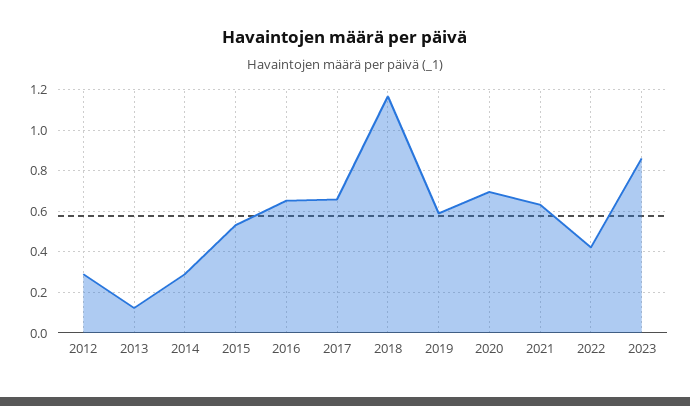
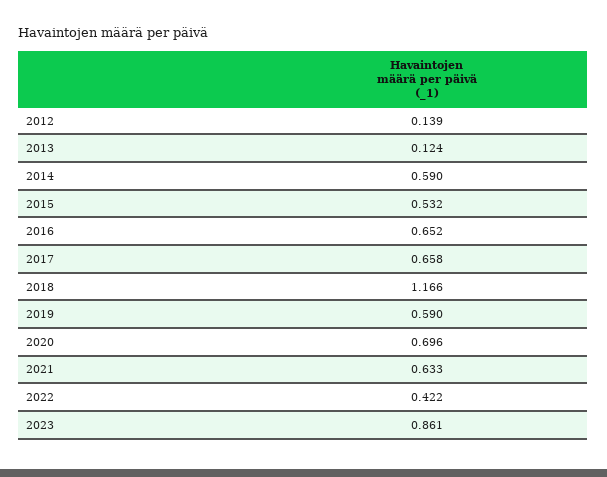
2012: 0.3 -> 0.139
2014: 0.3 -> 0.59

